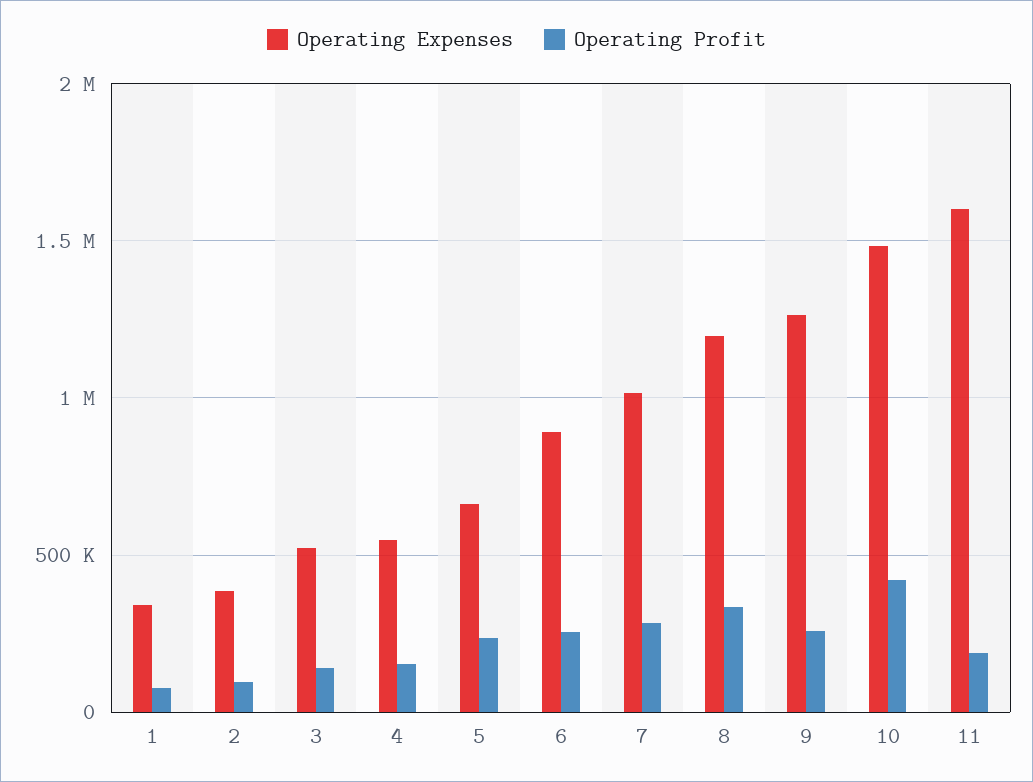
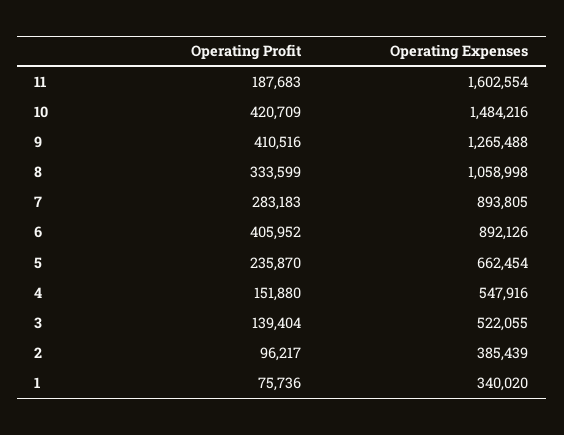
Operating Profit, 6: 250000 -> 405952
Operating Expenses, 7: 1000000 -> 893805
Operating Expenses, 8: 1200000 -> 1058998
Operating Profit, 9: 250000 -> 410516

